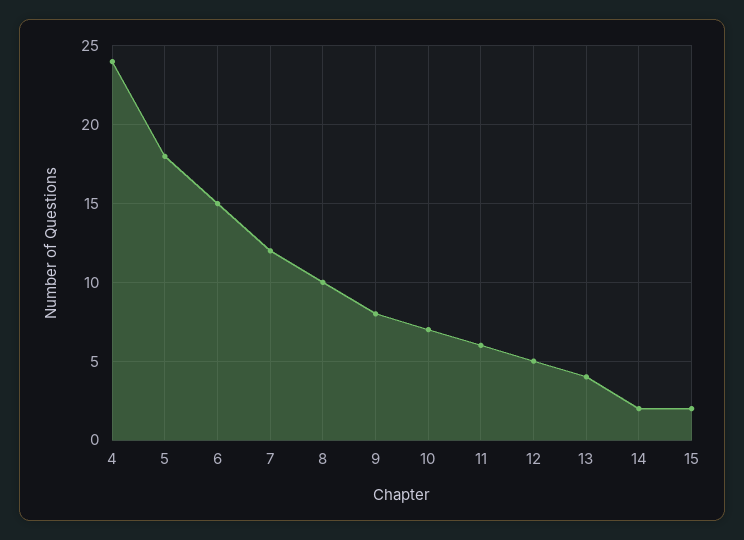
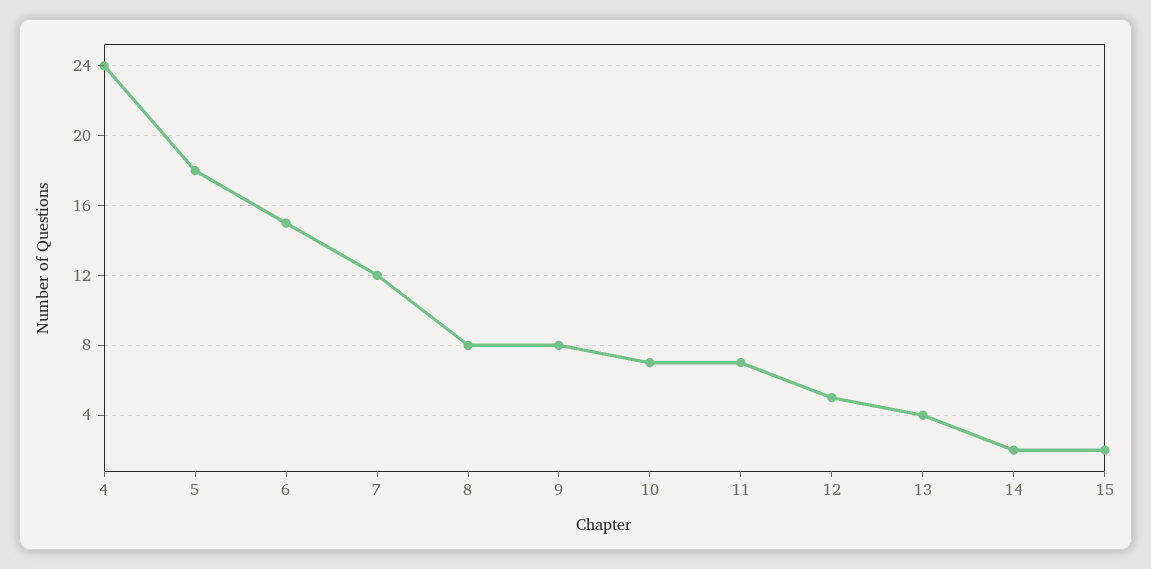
8: 10 -> 8
11: 6 -> 7

